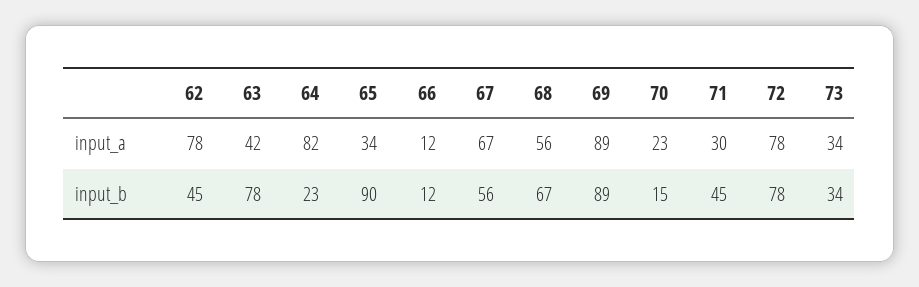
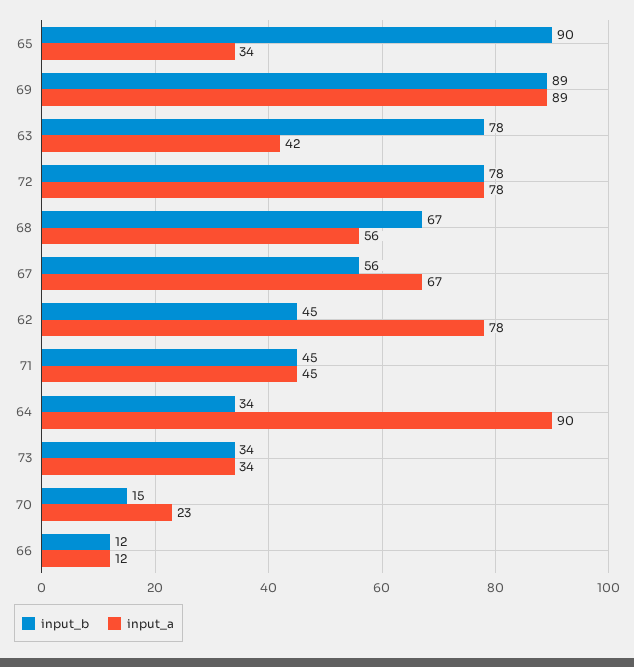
input_a, 64: 82 -> 90
input_a, 71: 30 -> 45
input_b, 64: 23 -> 34

